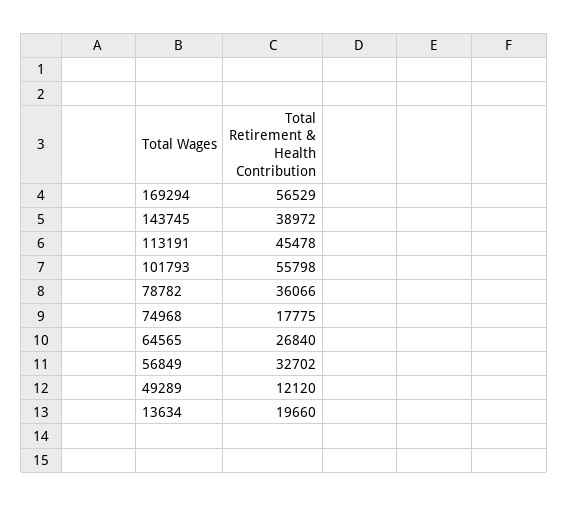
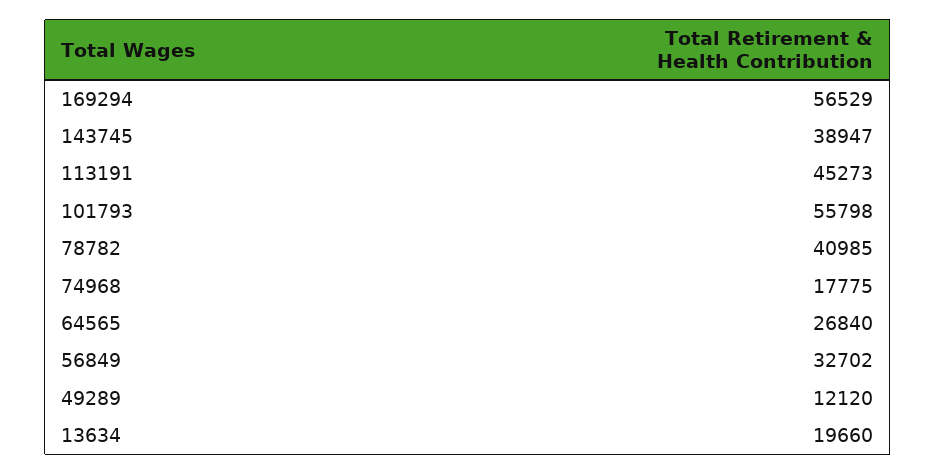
143745: 38972 -> 38947
113191: 45478 -> 45273
78782: 36066 -> 40985

